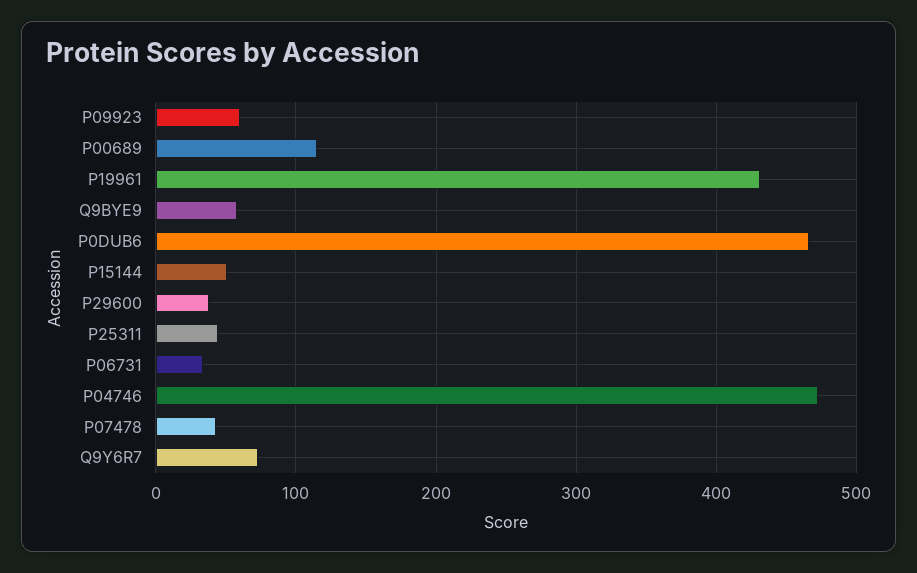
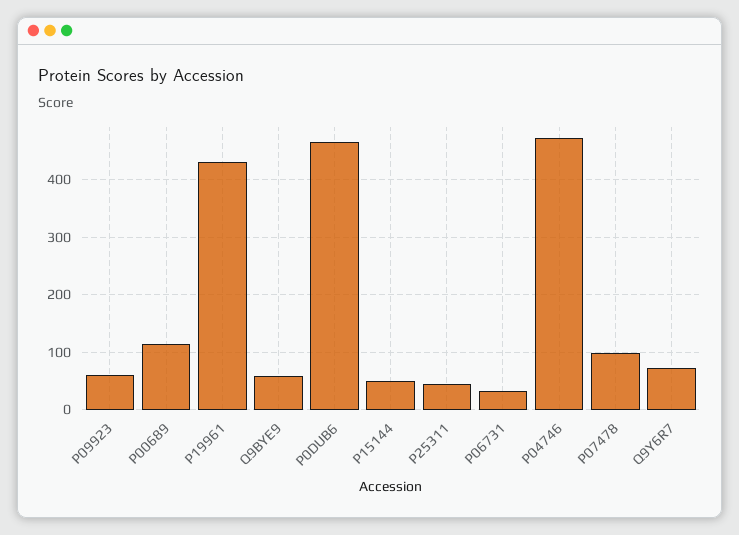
P29600: 40 -> none
P07478: 40 -> 100

